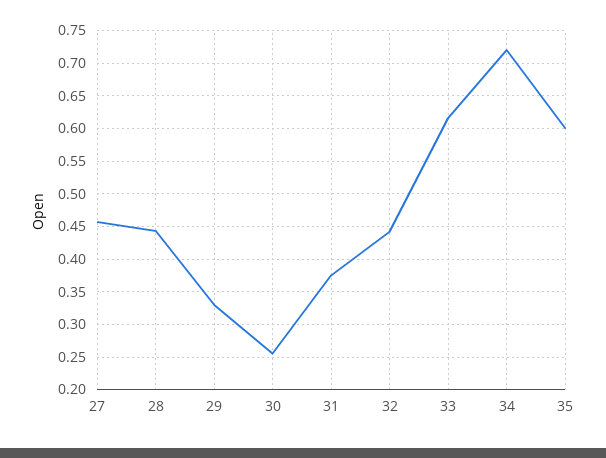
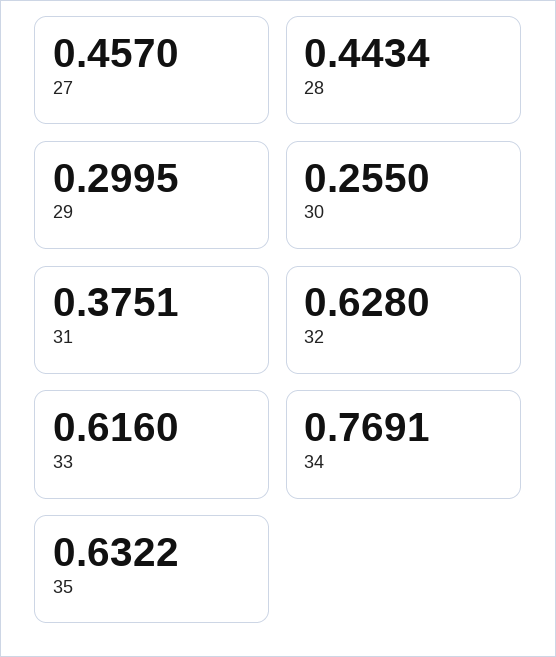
29: 0.33 -> 0.2995
32: 0.44 -> 0.628
34: 0.72 -> 0.7691
35: 0.6 -> 0.6322

